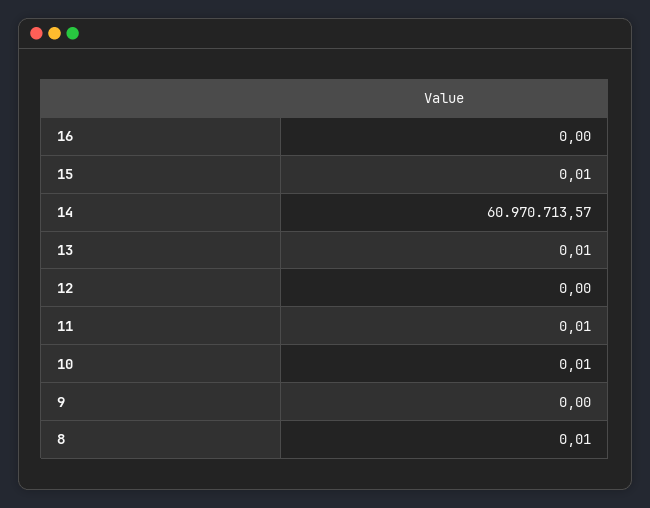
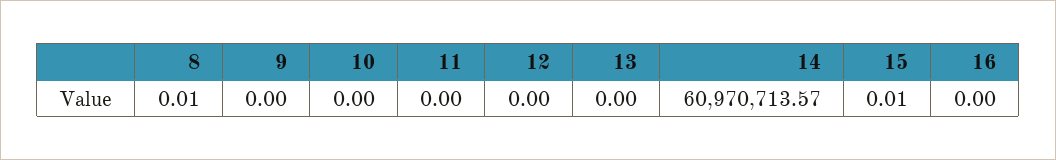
13: 0.01 -> 0
11: 0.01 -> 0
10: 0.01 -> 0

